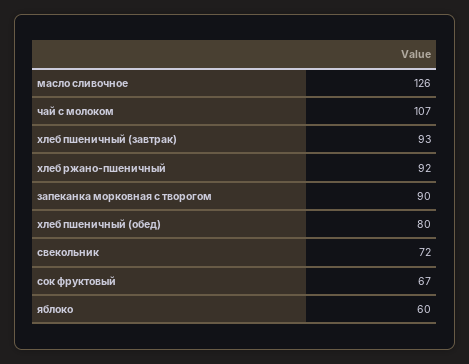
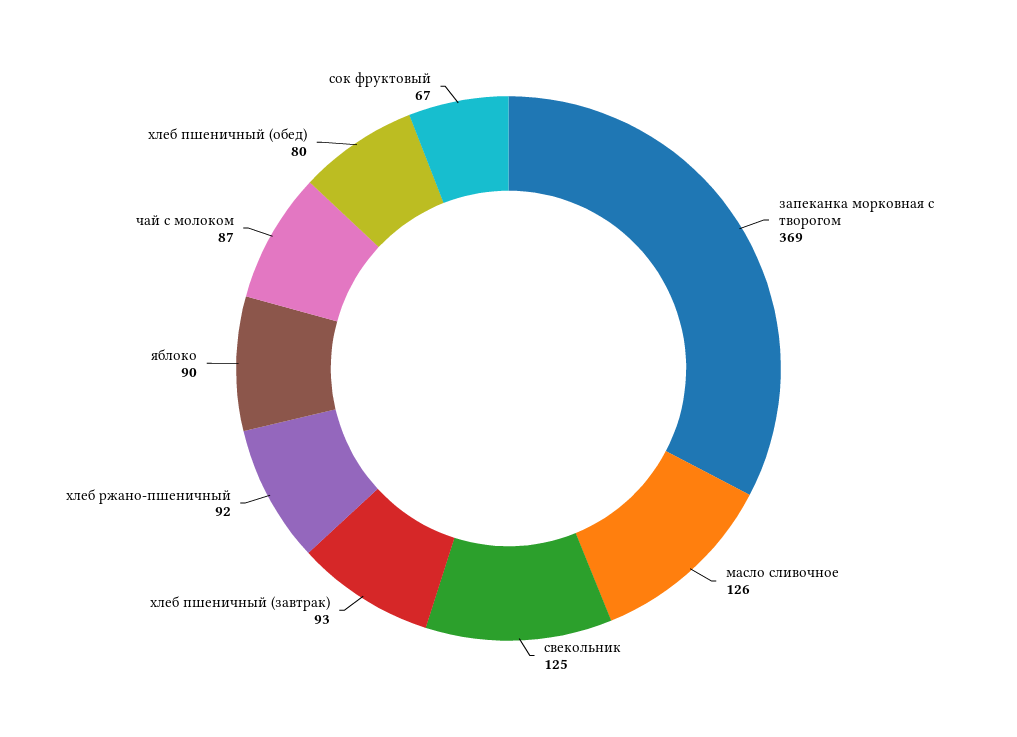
чай с молоком: 107 -> 87
запеканка морковная с творогом: 90 -> 369
свекольник: 72 -> 125
яблоко: 60 -> 90

